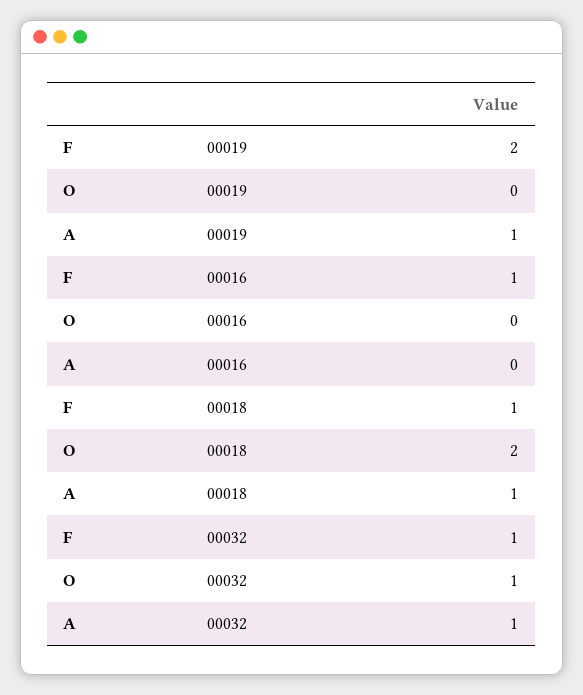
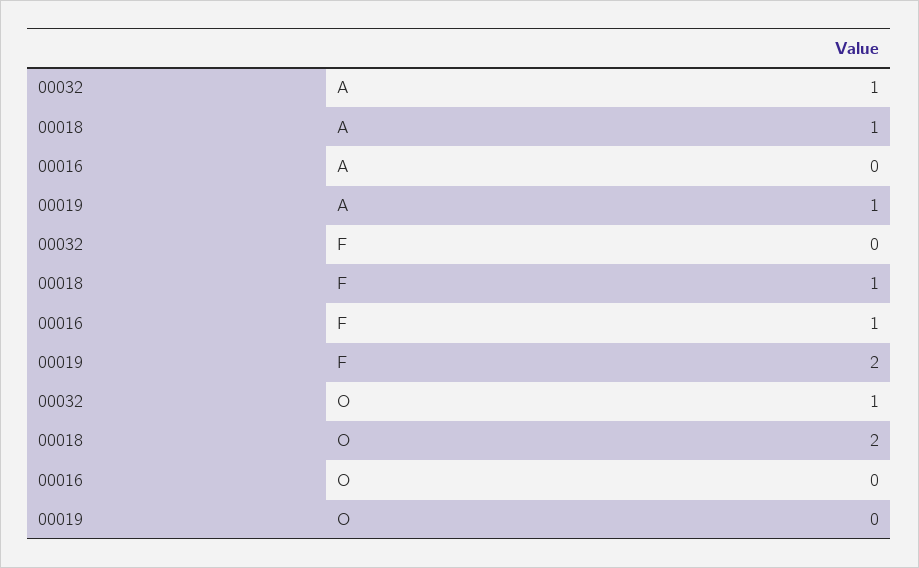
F, 00032: 1 -> 0

